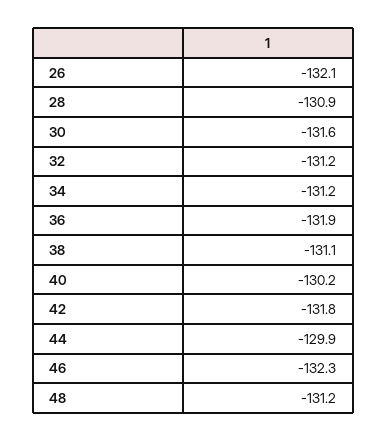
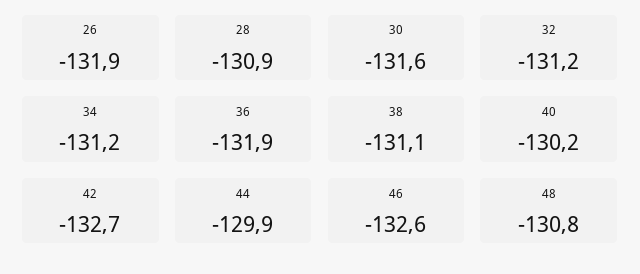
26: -132.1 -> -131.9
42: -131.8 -> -132.7
46: -132.3 -> -132.6
48: -131.2 -> -130.8

